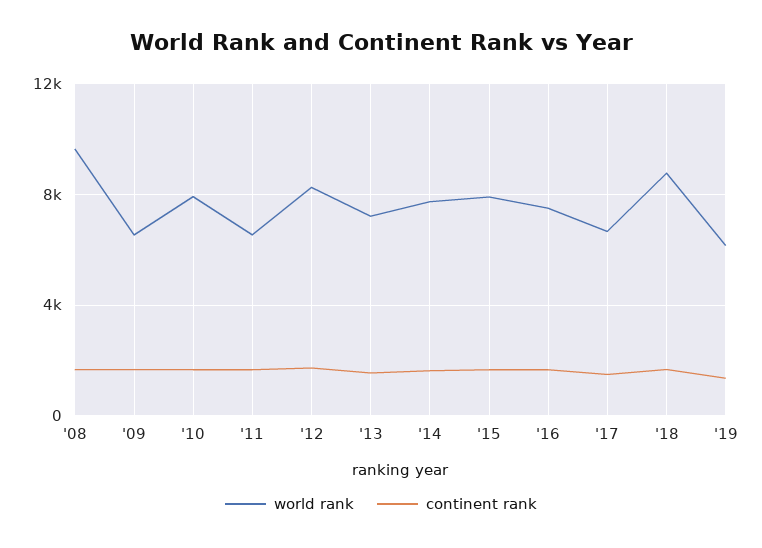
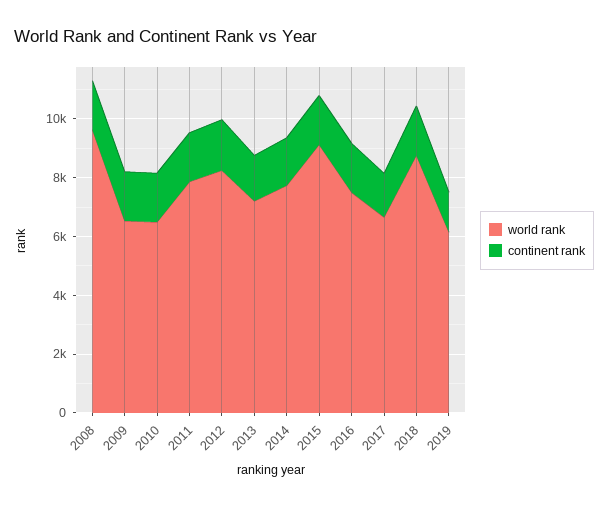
world rank, '10: 8000 -> 6500
world rank, '11: 6500 -> 8000
world rank, '15: 8000 -> 9000

